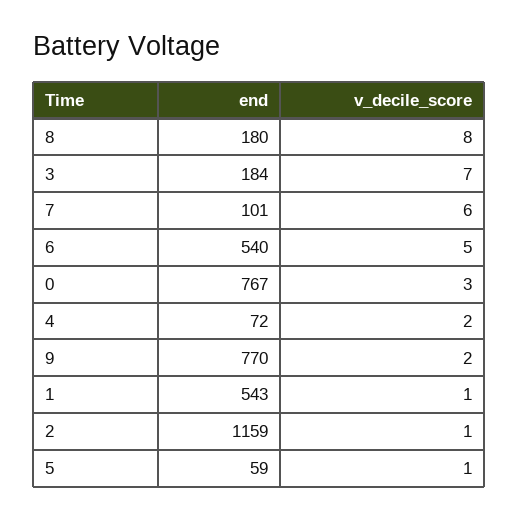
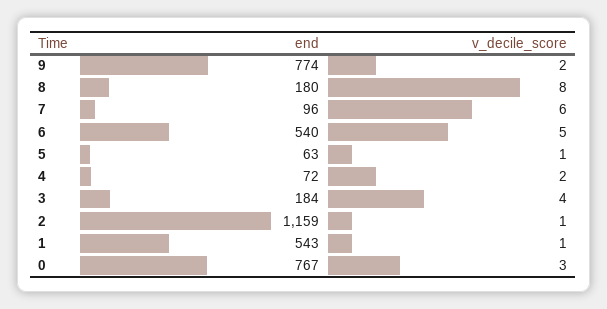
v_decile_score, 3: 7 -> 4
end, 7: 101 -> 96
end, 9: 770 -> 774
end, 5: 59 -> 63

